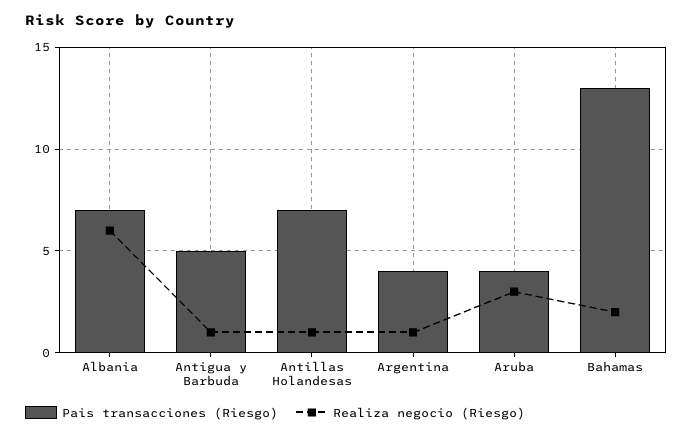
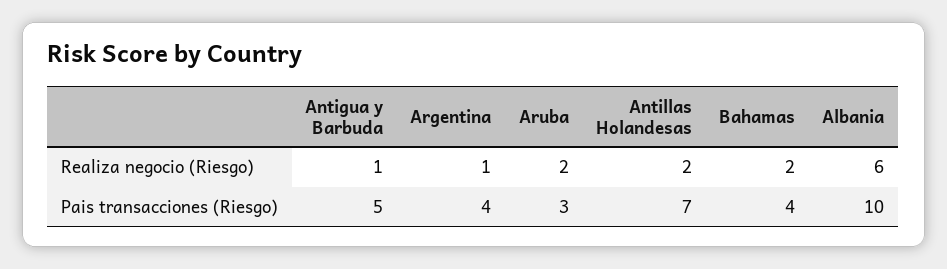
Pais transacciones (Riesgo), Albania: 7 -> 10
Realiza negocio (Riesgo), Antillas Holandesas: 1 -> 2
Pais transacciones (Riesgo), Aruba: 4 -> 3
Realiza negocio (Riesgo), Aruba: 3 -> 2
Pais transacciones (Riesgo), Bahamas: 13 -> 4

